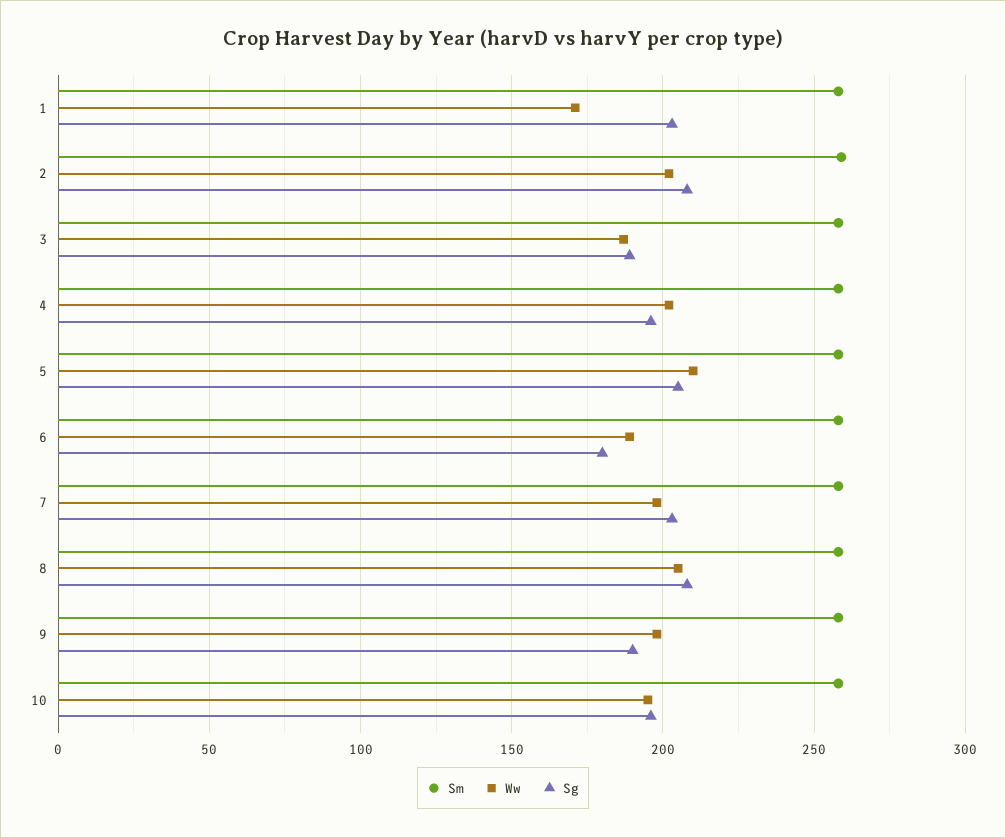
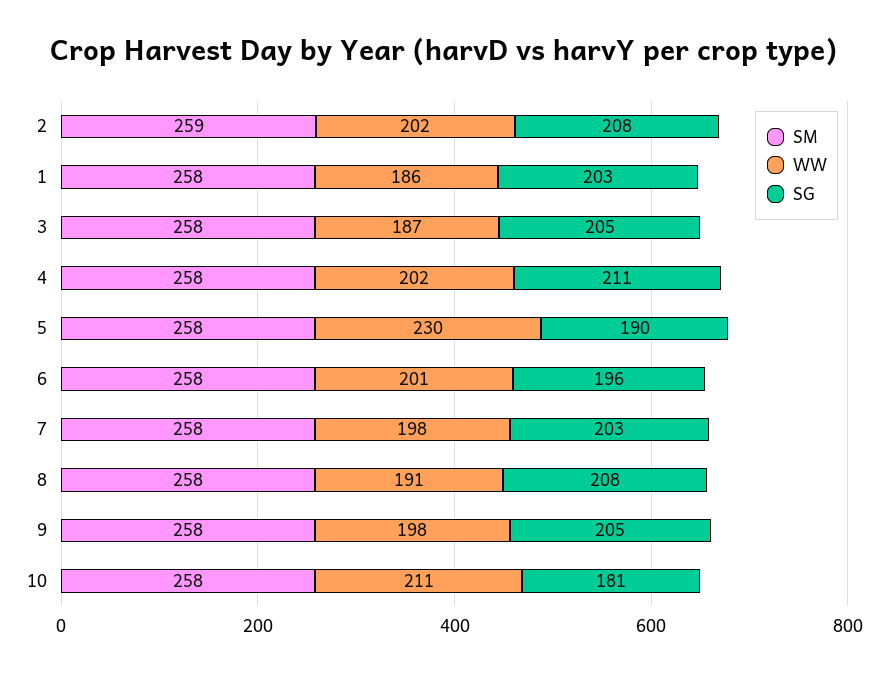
Ww, 1: 170 -> 186
Sg, 3: 190 -> 205
Sg, 4: 195 -> 211
Ww, 5: 210 -> 230
Sg, 5: 205 -> 190
Ww, 6: 190 -> 201
Sg, 6: 180 -> 196
Ww, 8: 205 -> 191
Sg, 9: 190 -> 205
Ww, 10: 195 -> 211
Sg, 10: 195 -> 181

